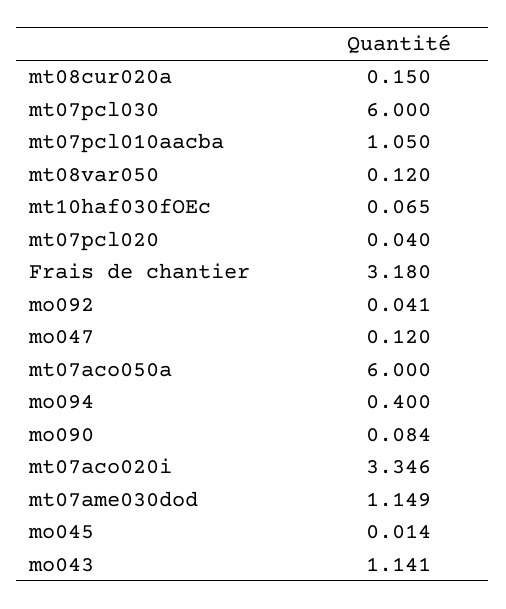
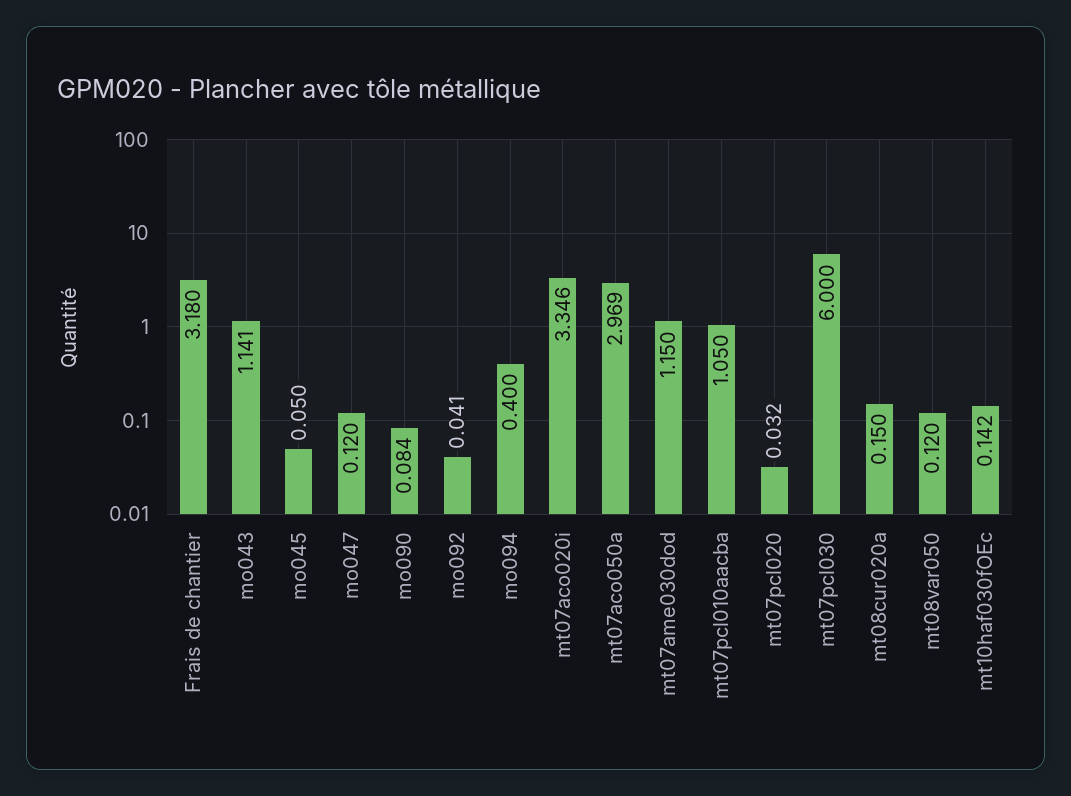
mt10haf030fOEc: 0.065 -> 0.142
mt07pcl020: 0.04 -> 0.032
mt07aco050a: 6 -> 2.969
mt07ame030dod: 1.149 -> 1.15
mo045: 0.014 -> 0.05

